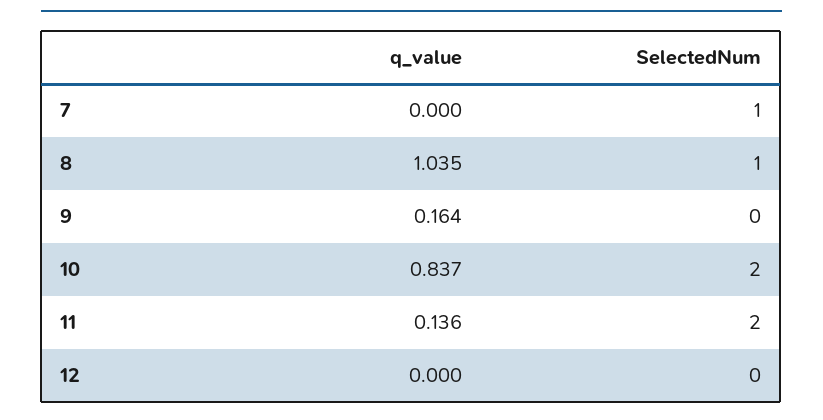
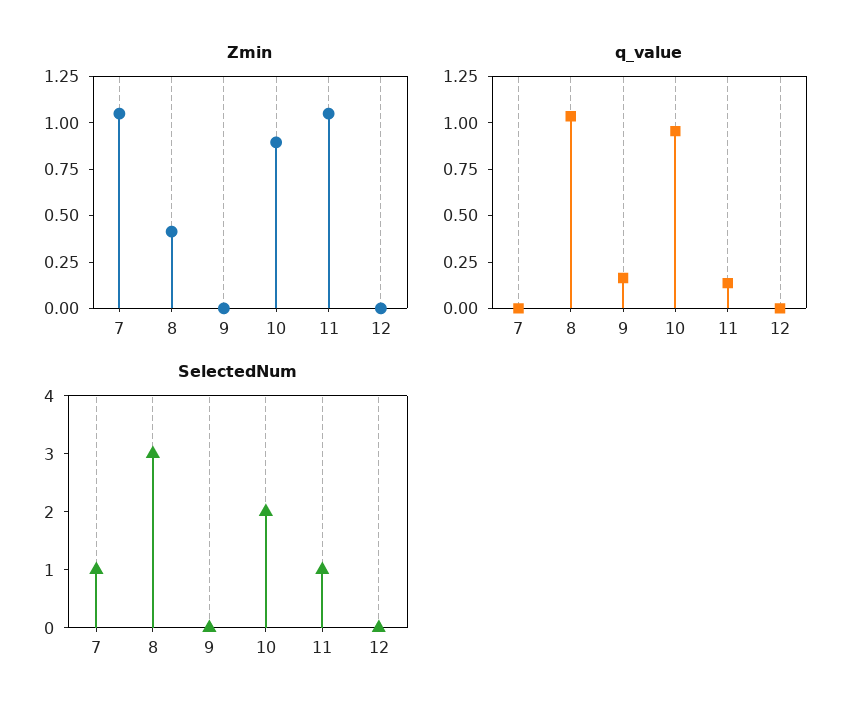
SelectedNum, 8: 1 -> 3
q_value, 10: 0.837 -> 0.95
SelectedNum, 11: 2 -> 1
Zmin, 7: none -> 1.05
Zmin, 8: none -> 0.4
Zmin, 9: none -> 0
Zmin, 10: none -> 0.9
Zmin, 11: none -> 1.05
Zmin, 12: none -> 0

